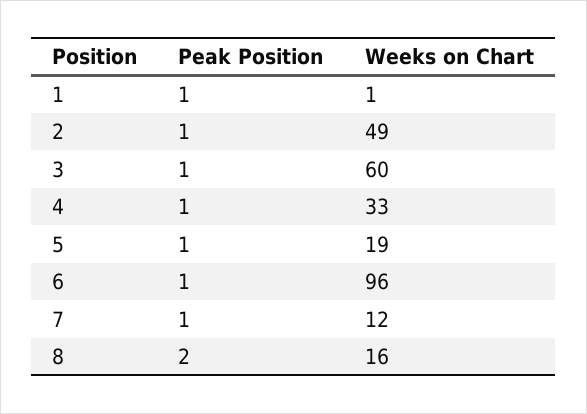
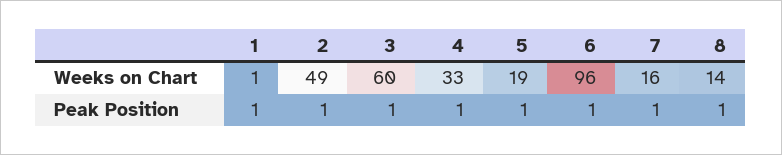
Weeks on Chart, 7: 12 -> 16
Peak Position, 8: 2 -> 1
Weeks on Chart, 8: 16 -> 14

